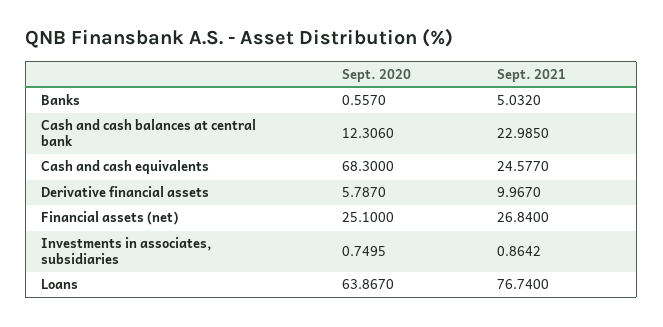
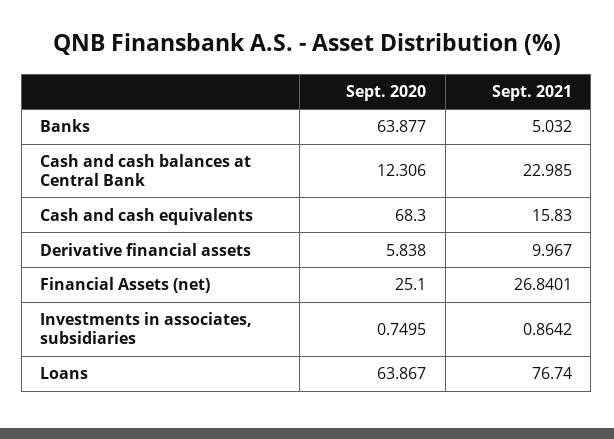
Sept. 2020, Banks: 0.557 -> 63.877
Sept. 2021, Cash and cash equivalents: 24.577 -> 15.83
Sept. 2020, Derivative financial assets: 5.787 -> 5.838
Sept. 2021, Financial assets (net): 26.84 -> 26.8401

